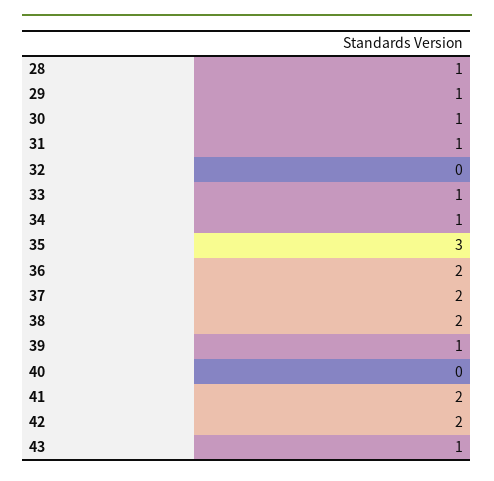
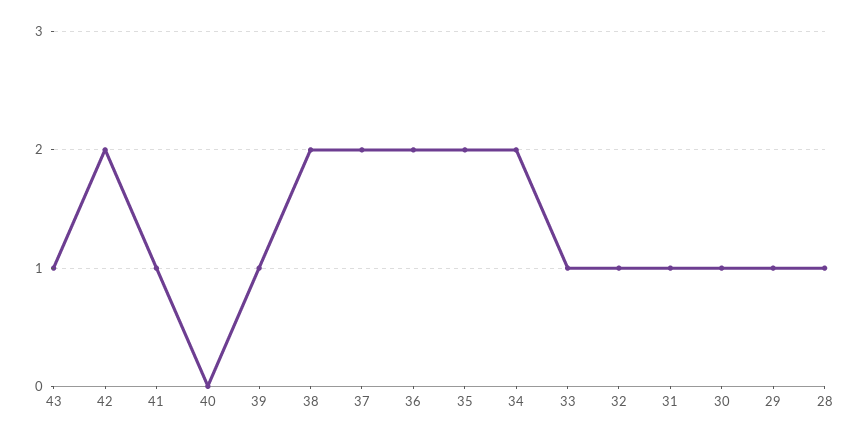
32: 0 -> 1
34: 1 -> 2
35: 3 -> 2
41: 2 -> 1

